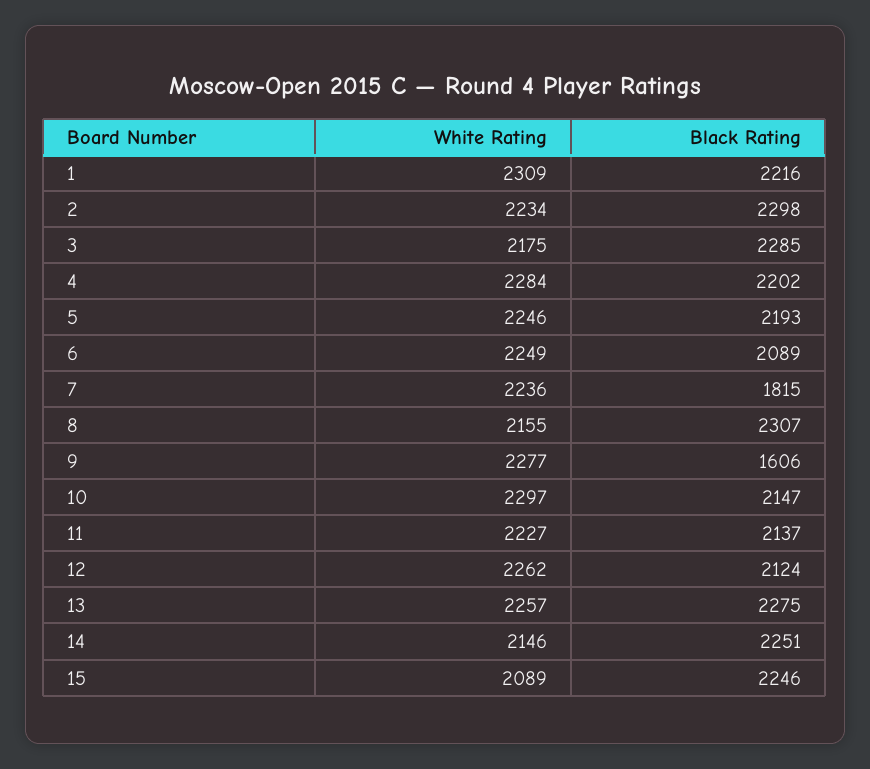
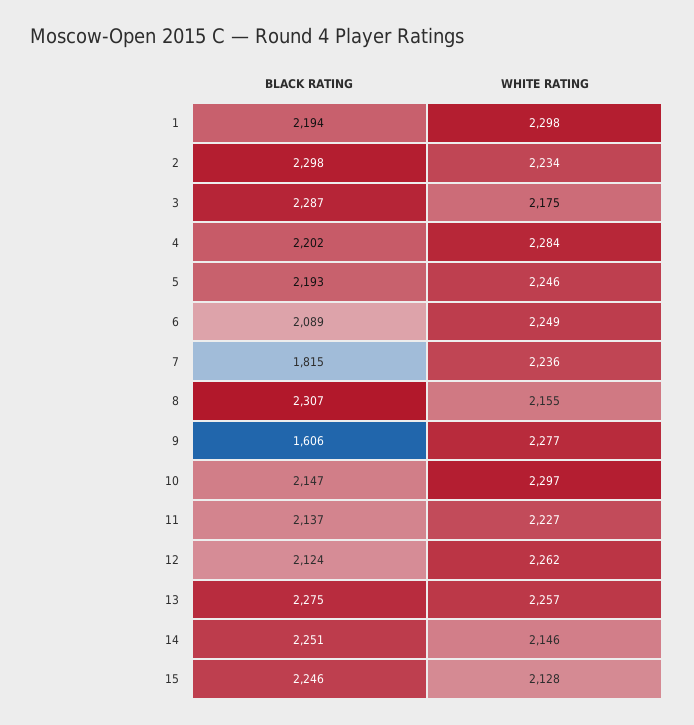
White Rating, 1: 2309 -> 2298
Black Rating, 1: 2216 -> 2194
Black Rating, 3: 2285 -> 2287
White Rating, 15: 2089 -> 2128

